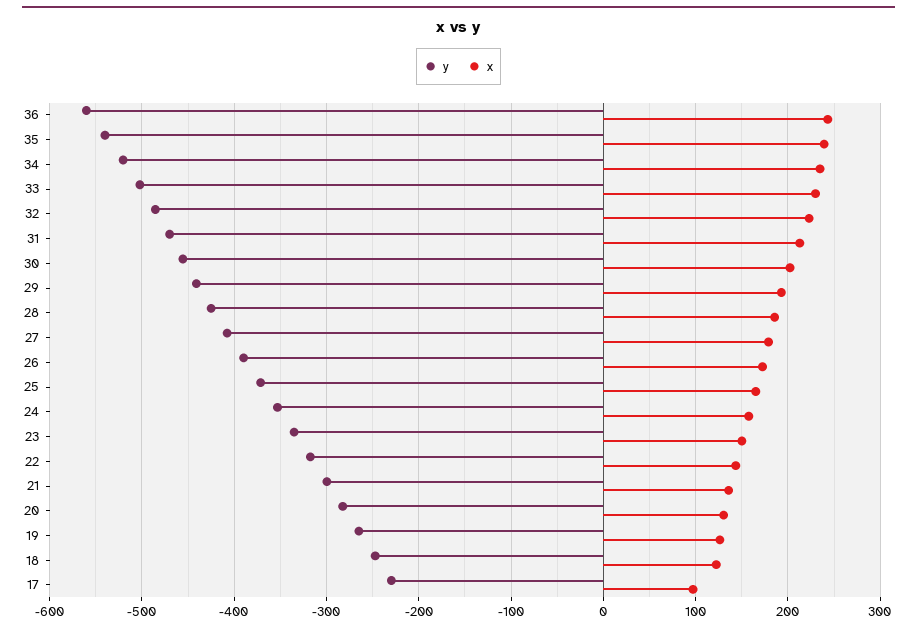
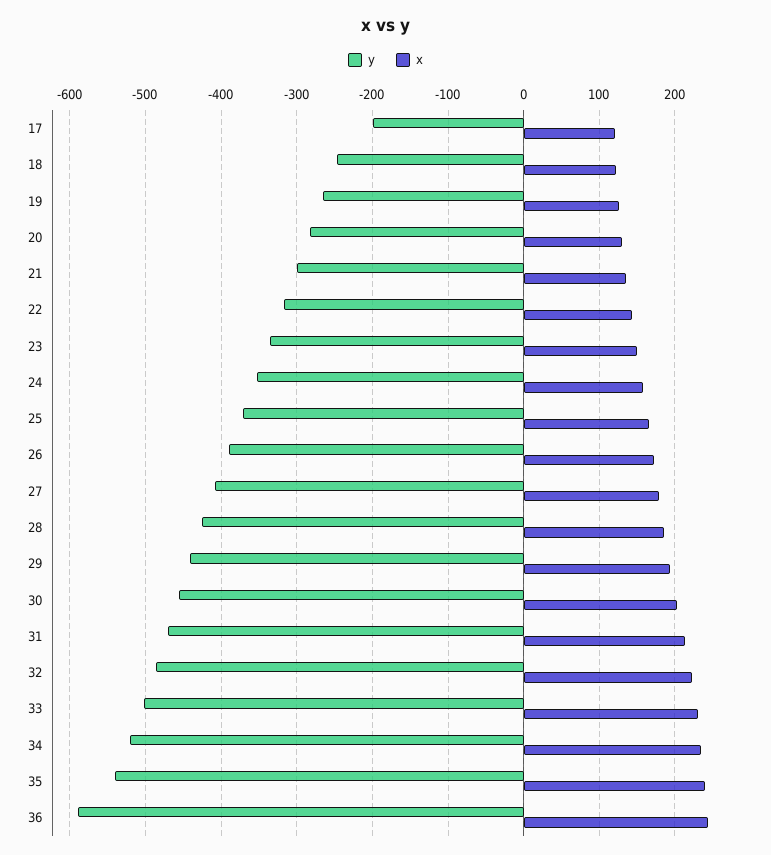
y, 36: -560 -> -590
y, 17: -230 -> -200
x, 17: 100 -> 120

